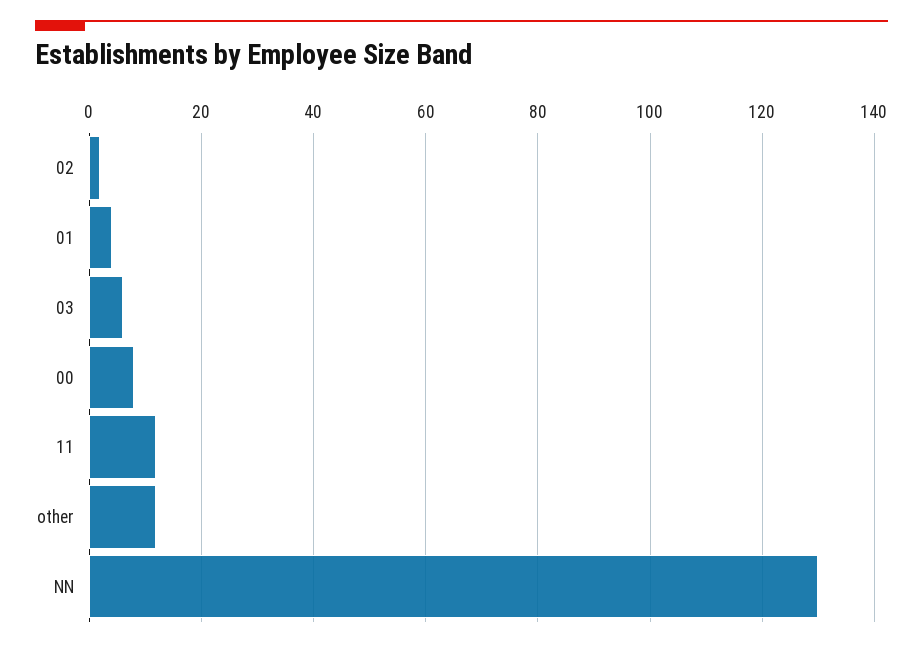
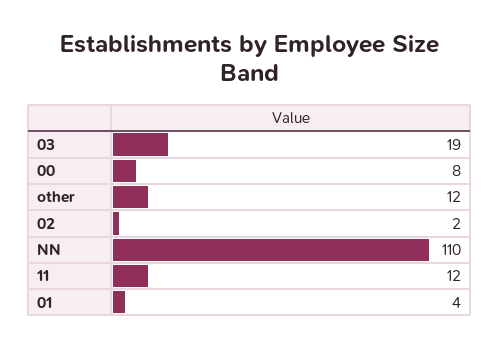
03: 5 -> 19
NN: 130 -> 110

